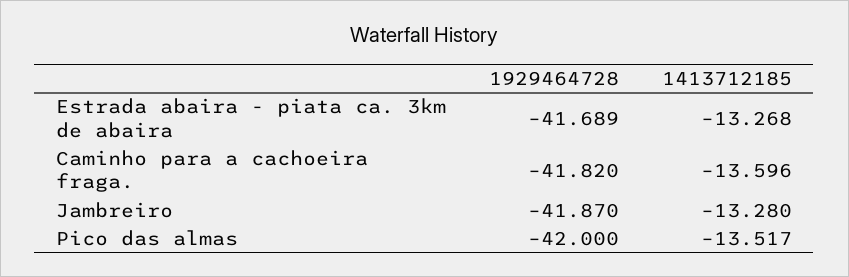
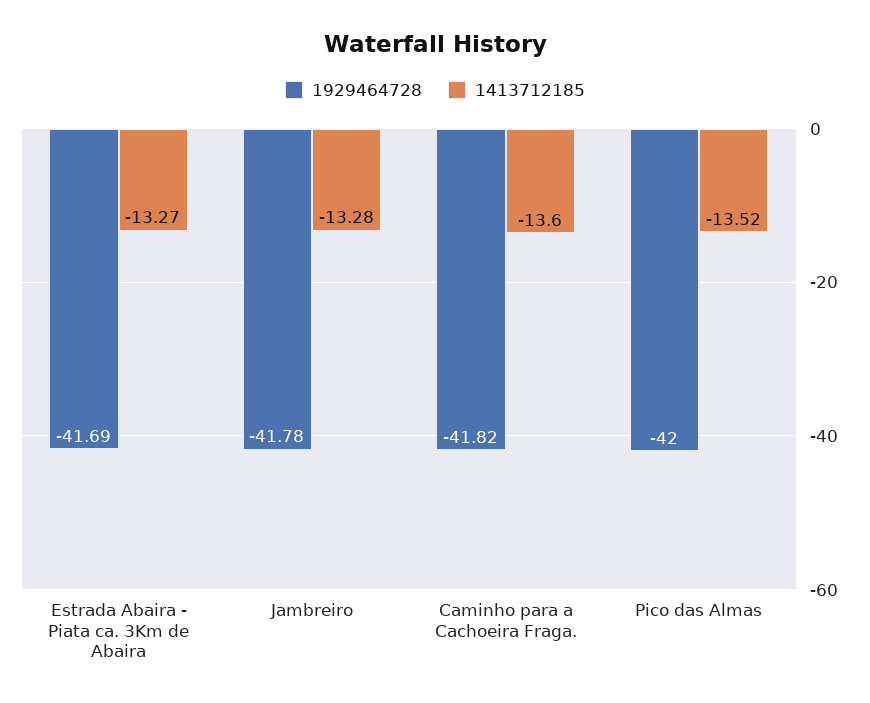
1929464728, Jambreiro: -41.87 -> -41.78

